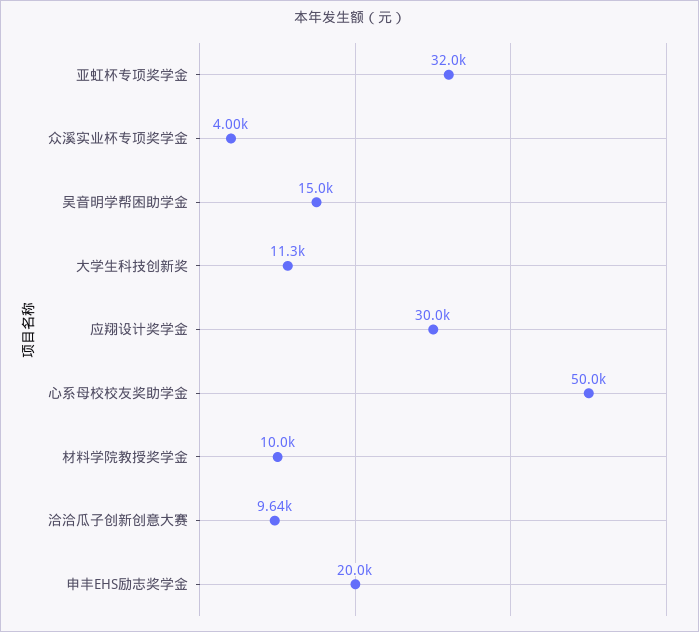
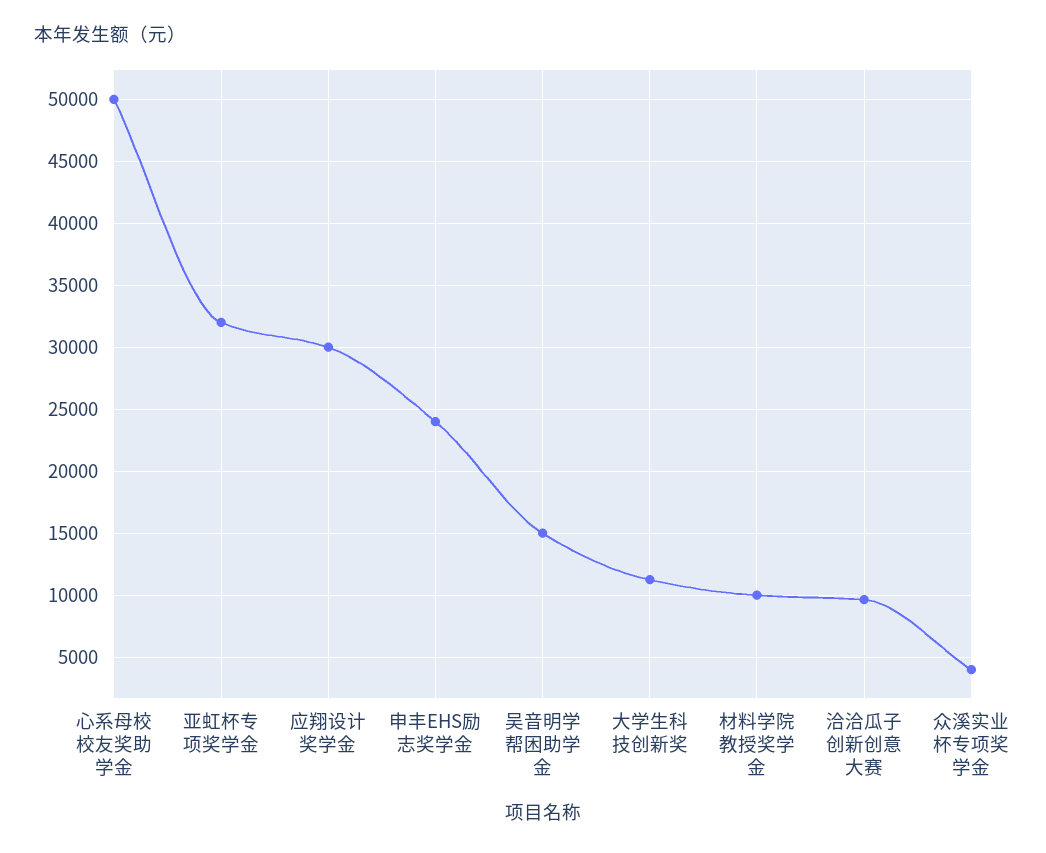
申丰EHS励志奖学金: 20000 -> 24000

